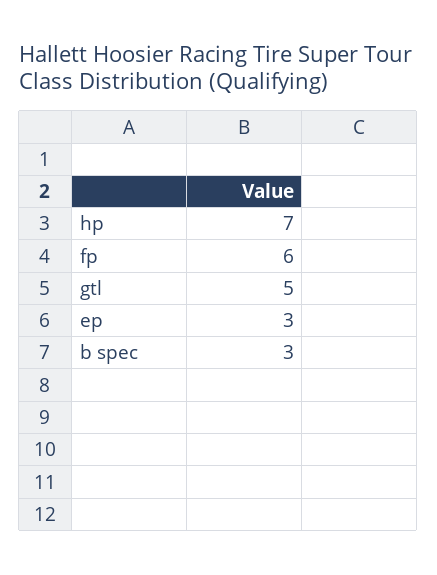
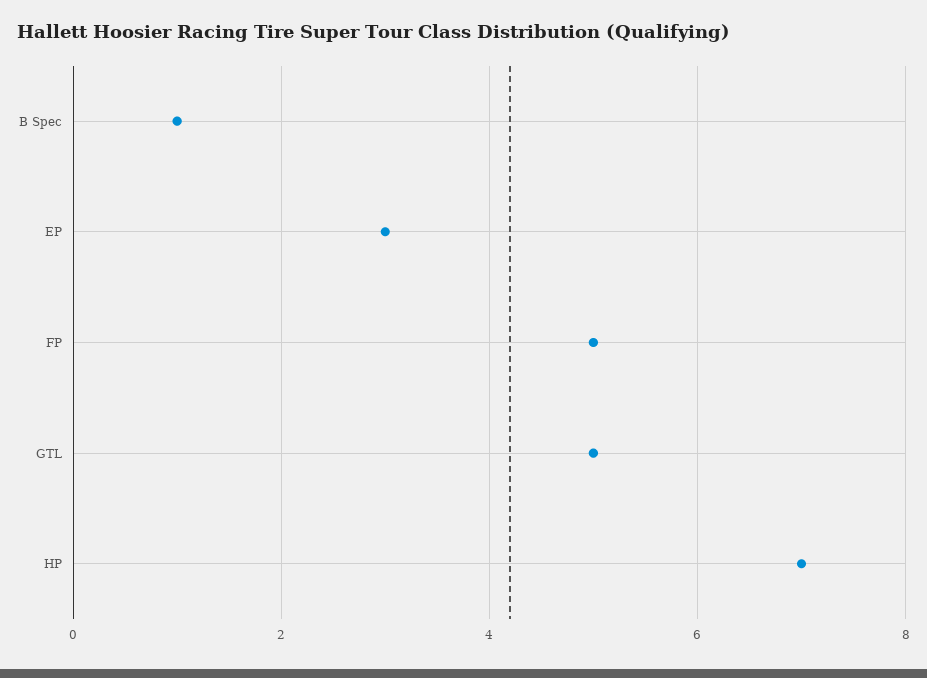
fp: 6 -> 5
b spec: 3 -> 1

